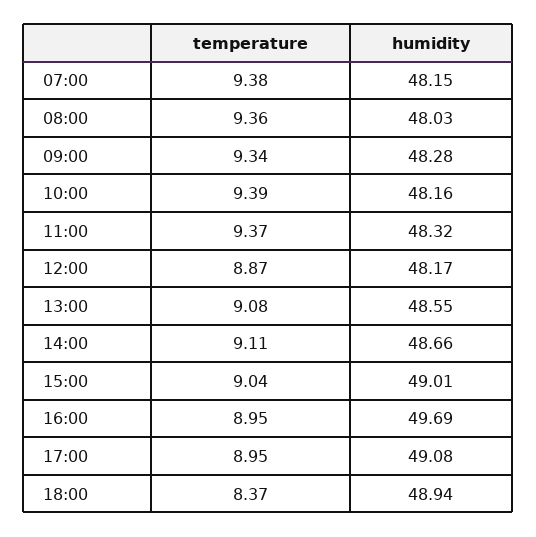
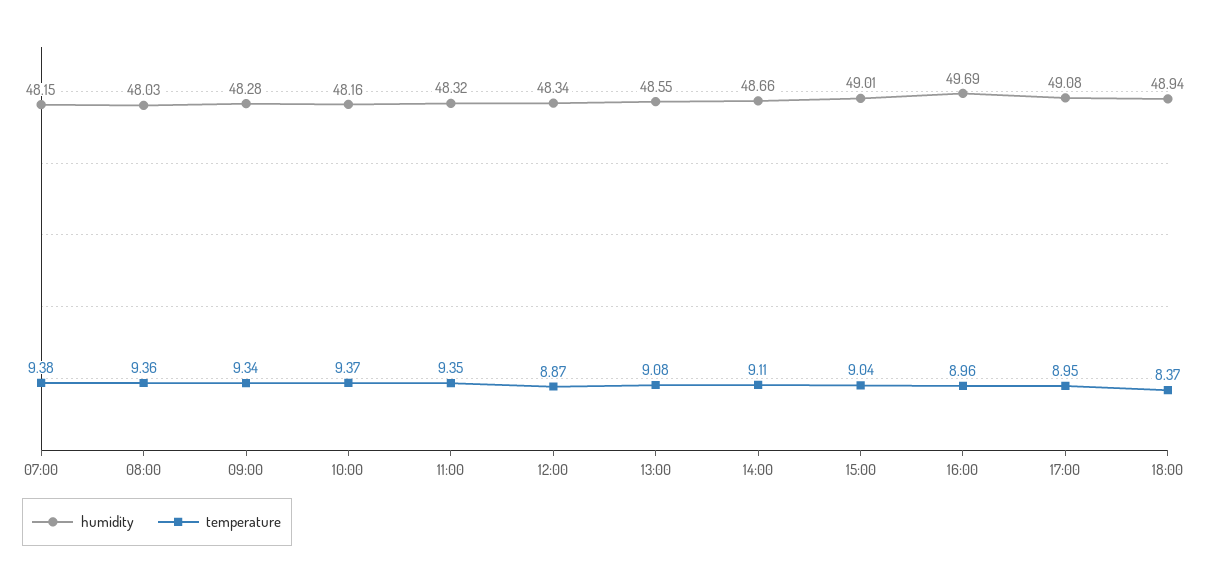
temperature, 10:00: 9.39 -> 9.37
temperature, 11:00: 9.37 -> 9.35
humidity, 12:00: 48.17 -> 48.34
temperature, 16:00: 8.95 -> 8.96

